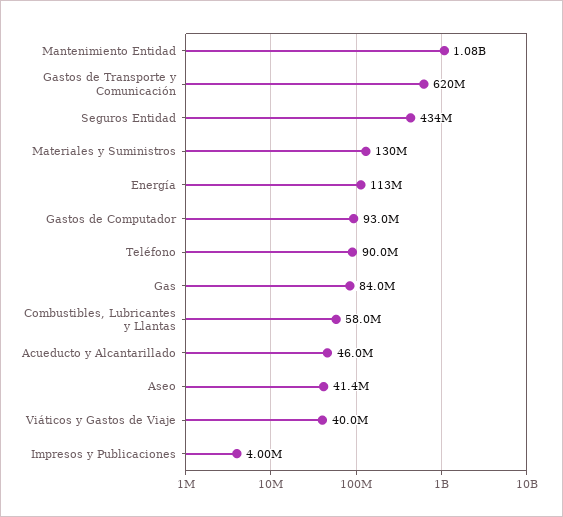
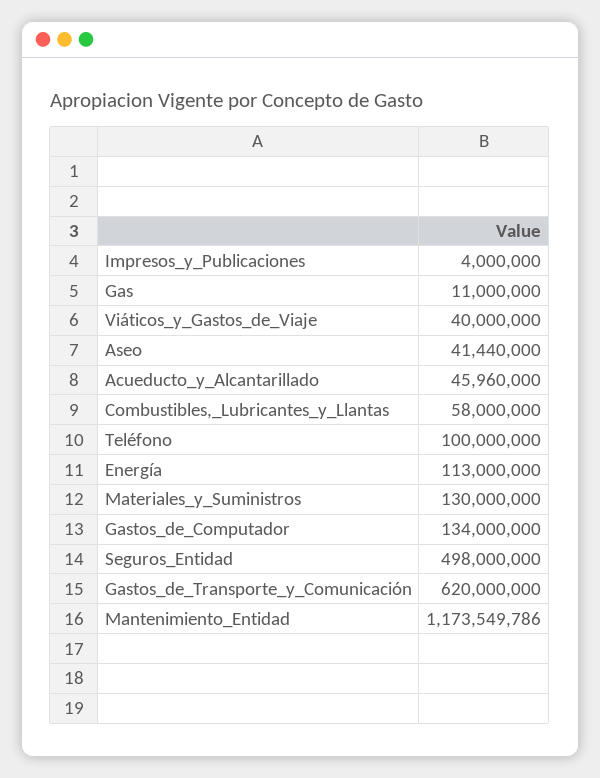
Mantenimiento Entidad: 1080000000 -> 1173549786
Seguros Entidad: 434000000 -> 498000000
Gastos de Computador: 93000000 -> 134000000
Teléfono: 90000000 -> 100000000
Gas: 84000000 -> 11000000

